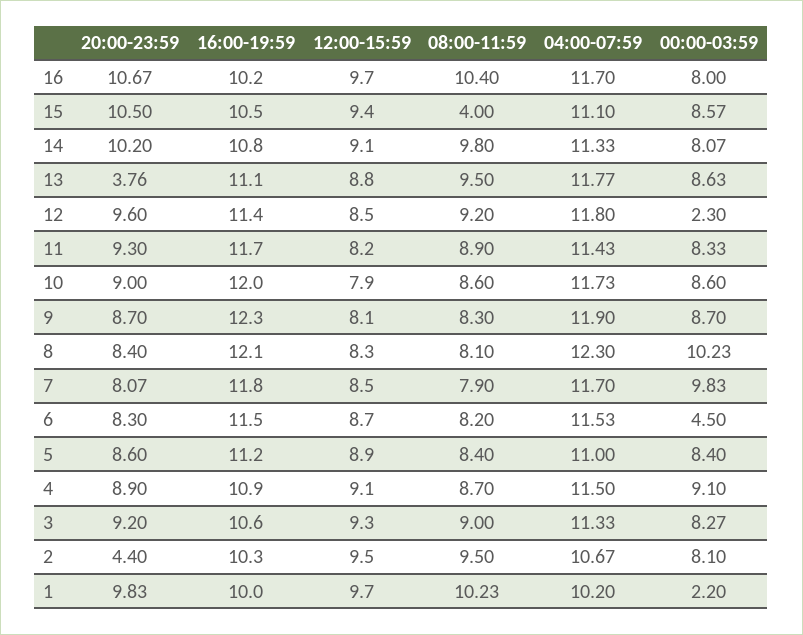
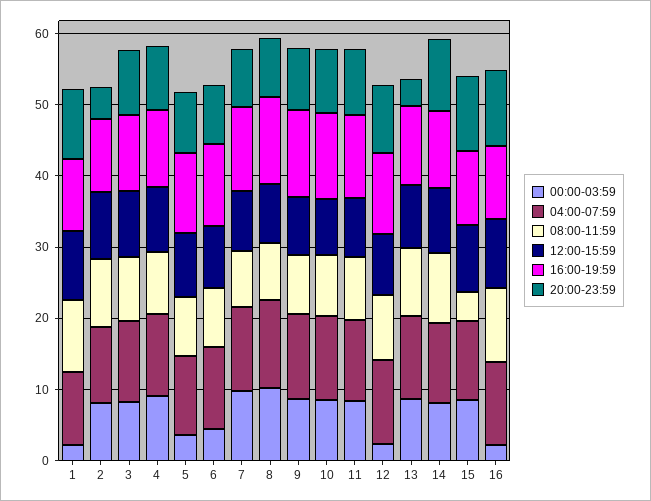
00:00-03:59, 16: 8 -> 2
00:00-03:59, 5: 8.4 -> 4

